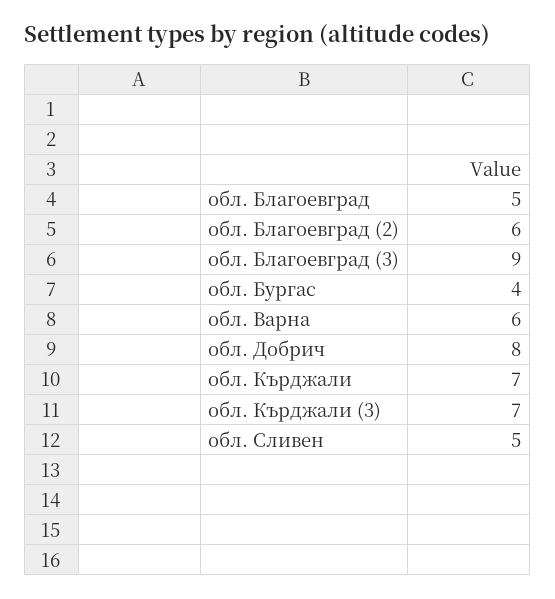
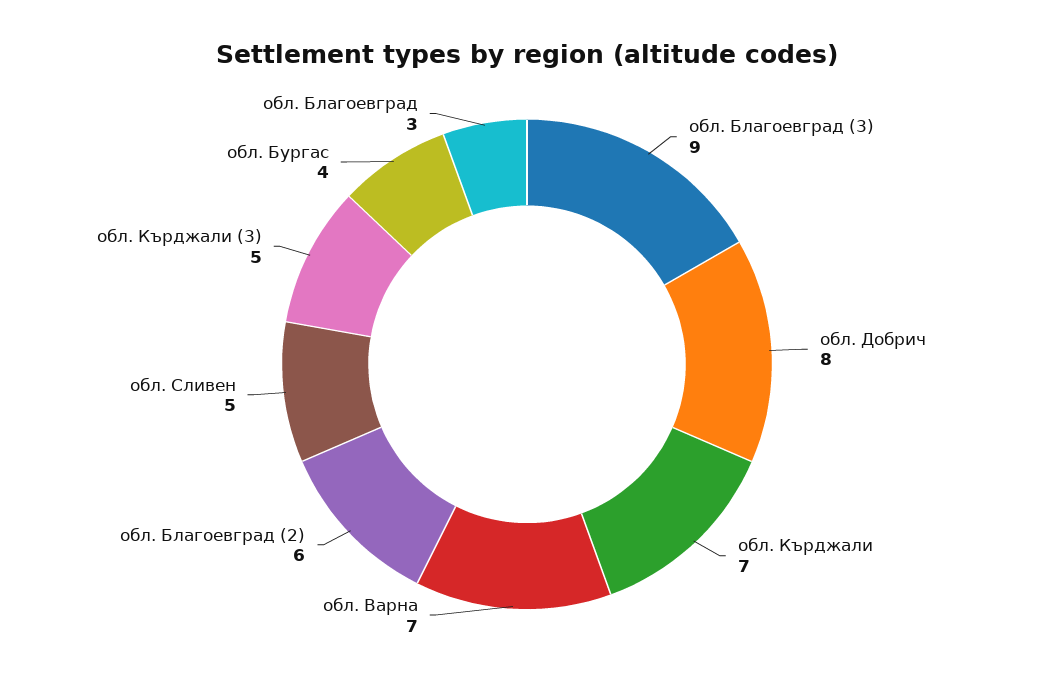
обл. Благоевград: 5 -> 3
обл. Варна: 6 -> 7
обл. Кърджали (3): 7 -> 5

